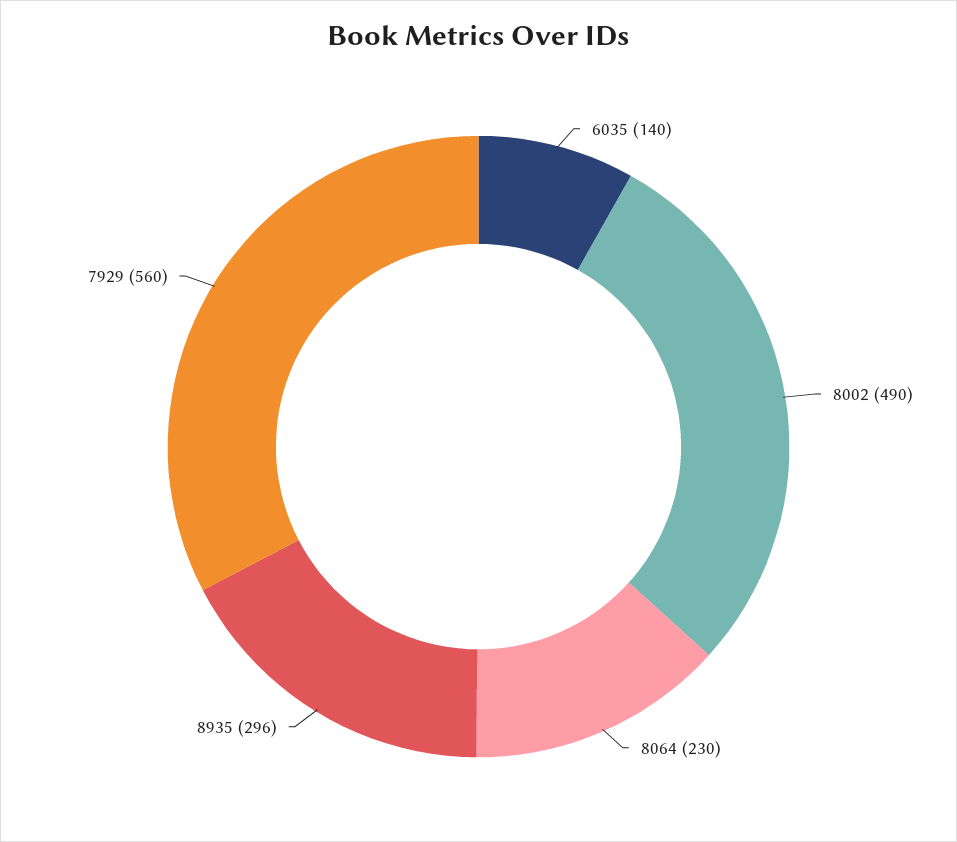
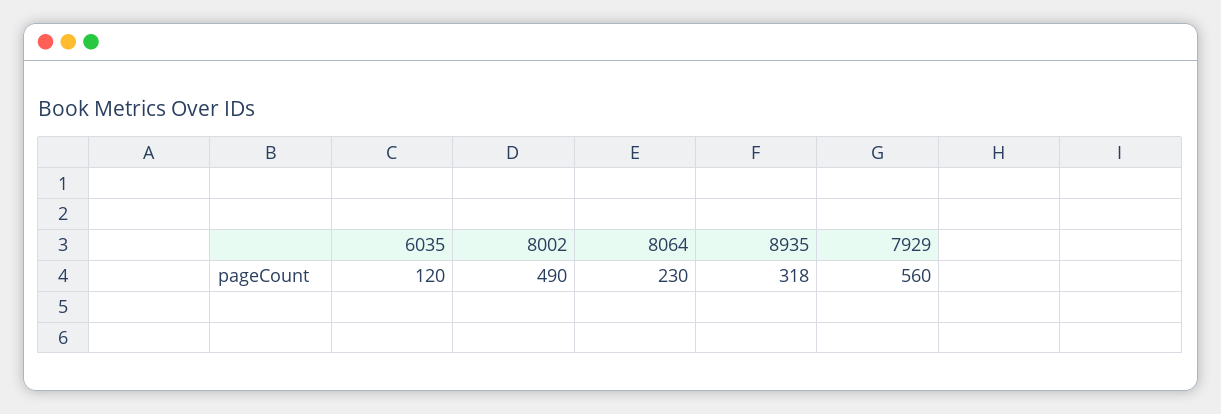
6035: 140 -> 120
8935: 296 -> 318

